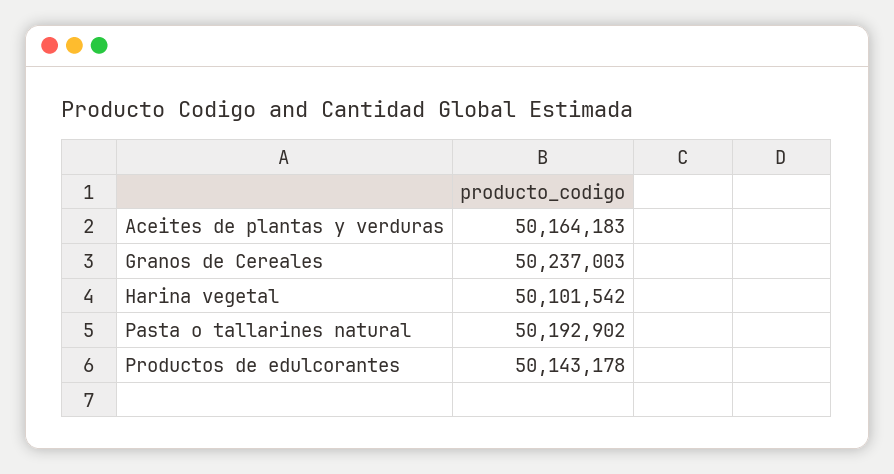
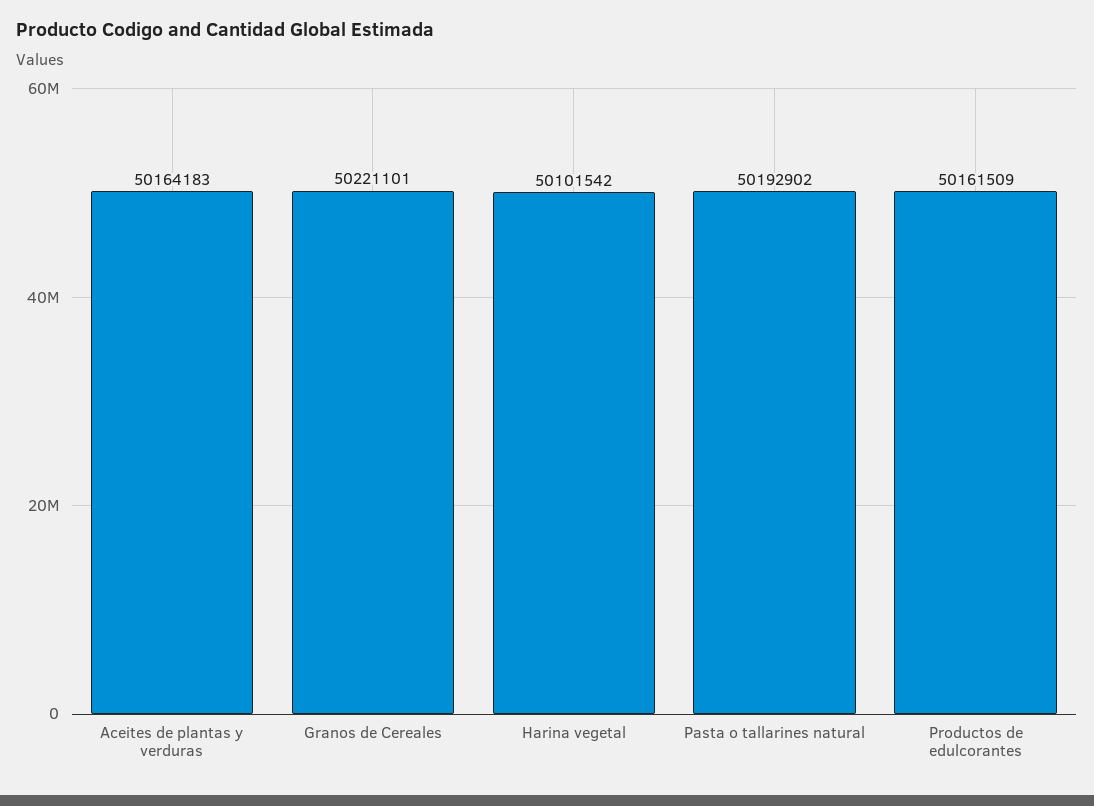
Granos de Cereales: 50237003 -> 50221101
Productos de edulcorantes: 50143178 -> 50161509

